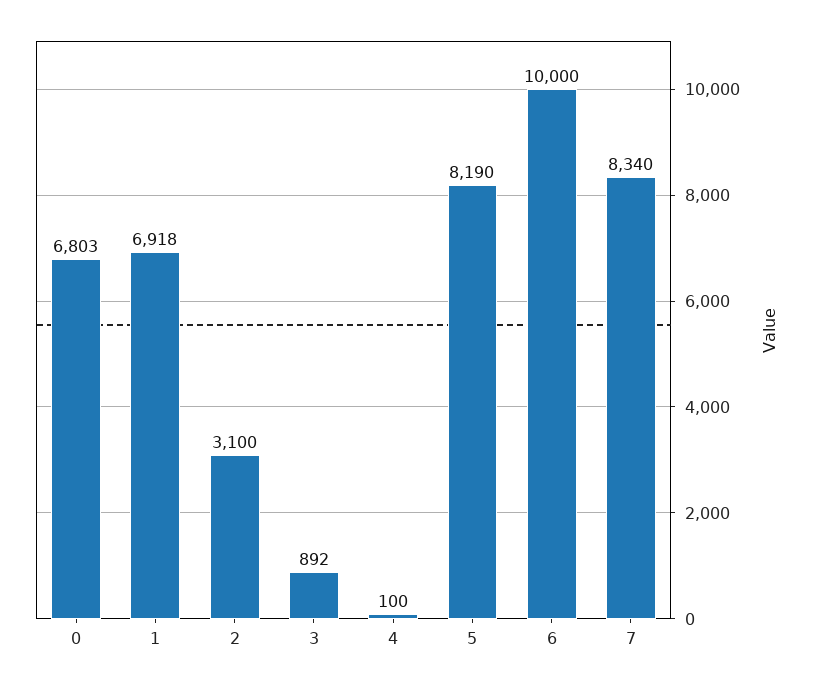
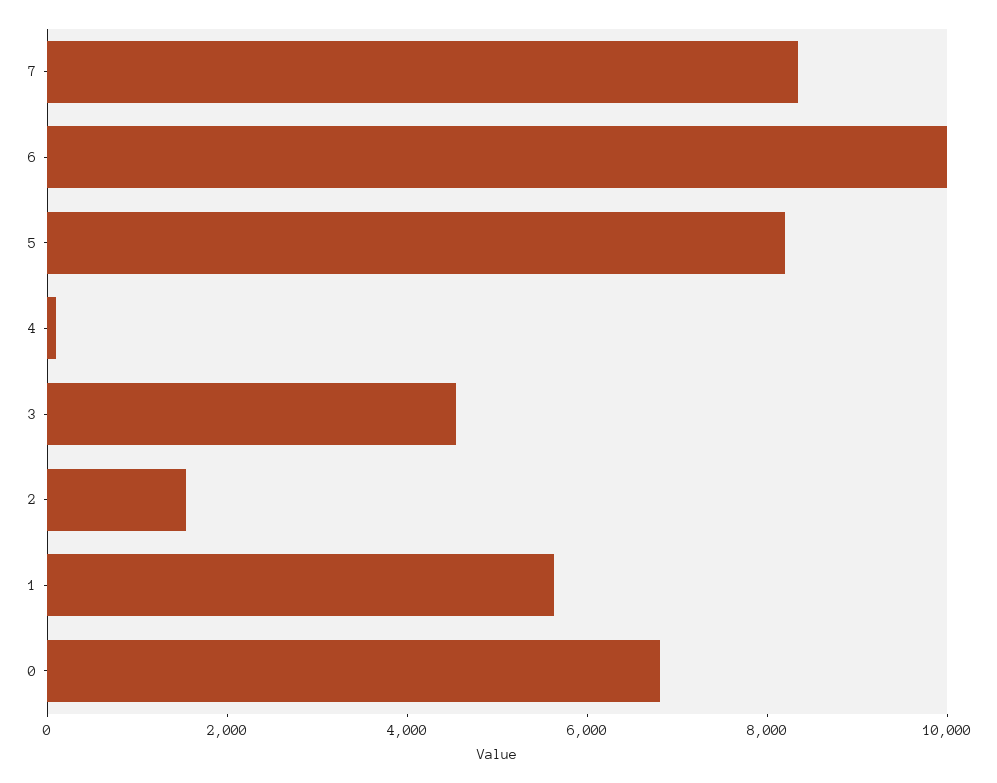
1: 6918 -> 5500
2: 3100 -> 1500
3: 892 -> 4500

